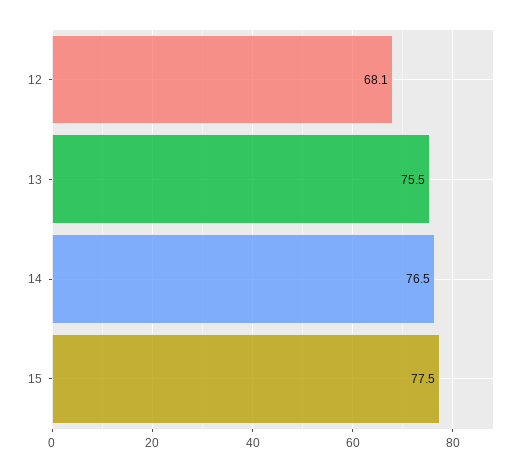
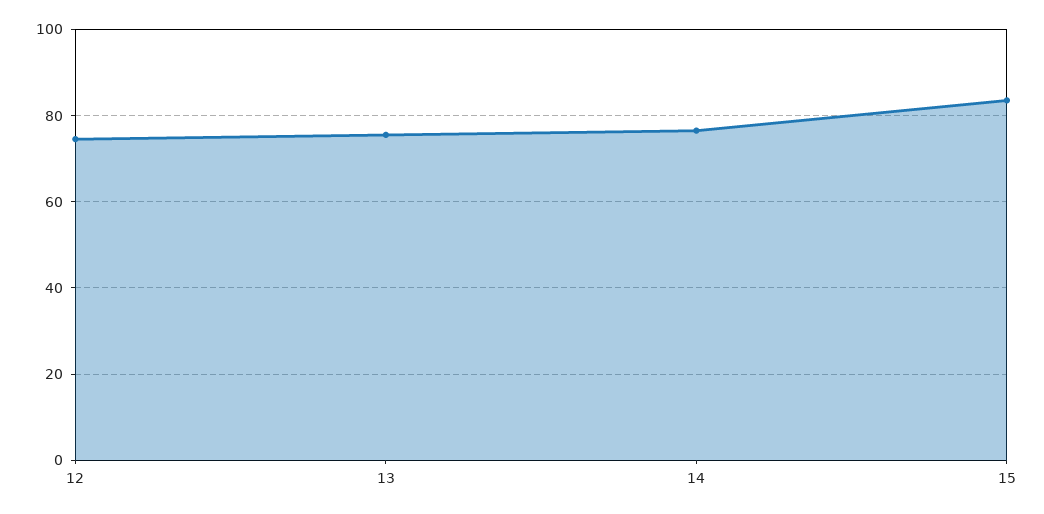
12: 68.1 -> 74
15: 77.5 -> 84

